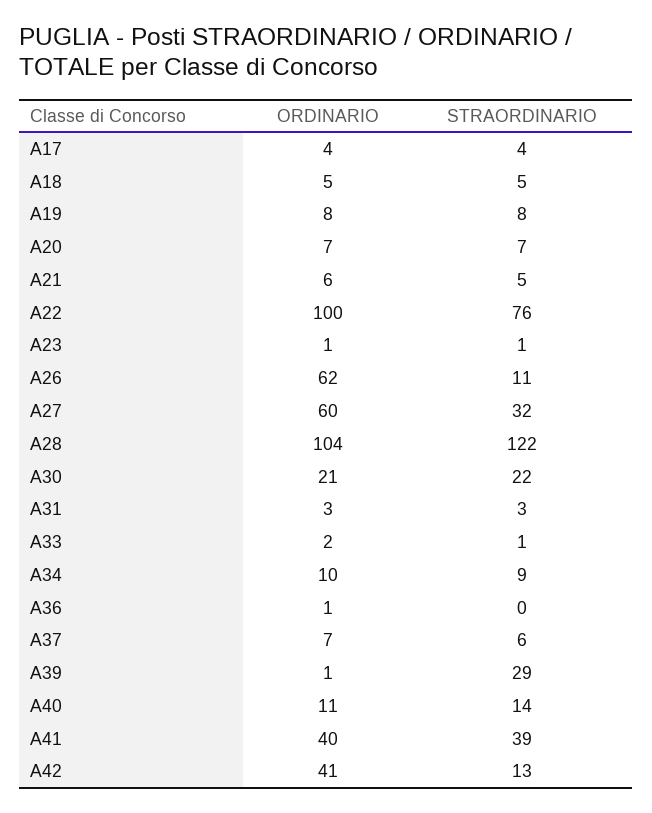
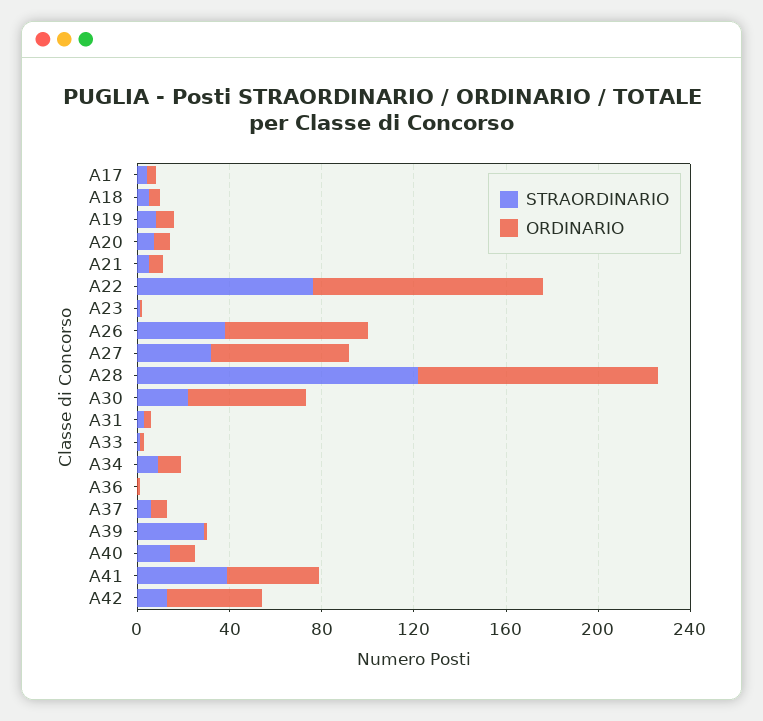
STRAORDINARIO, A26: 11 -> 40
ORDINARIO, A30: 21 -> 50

